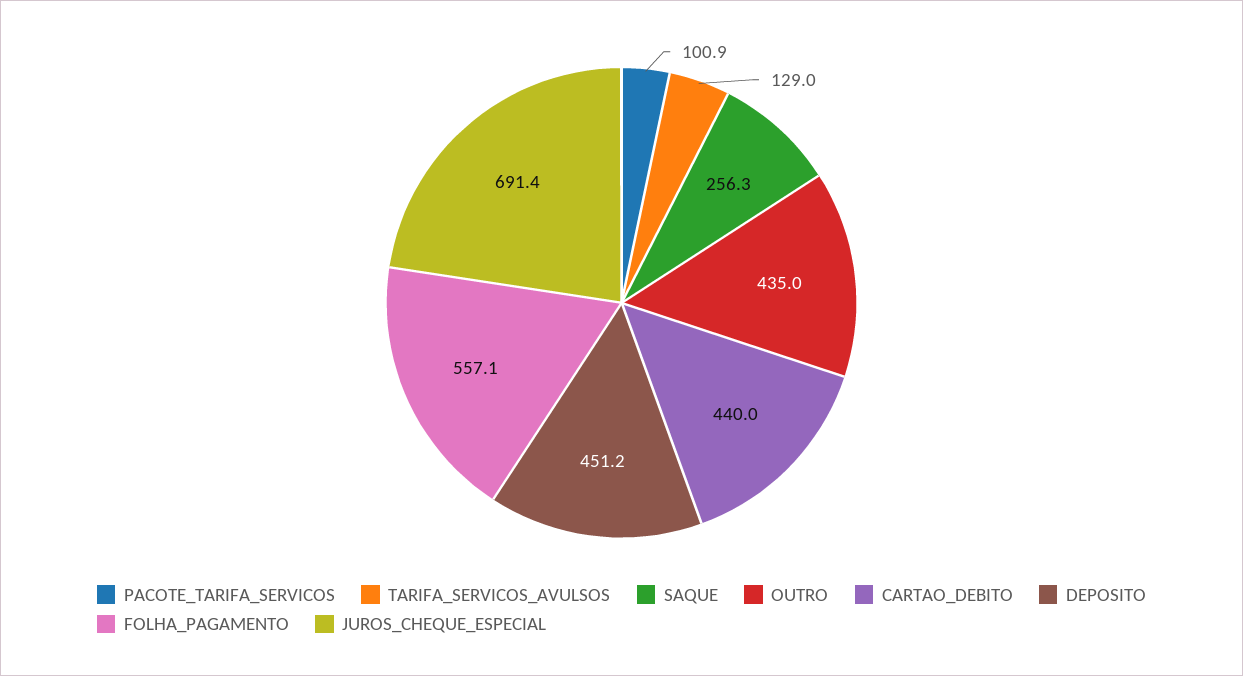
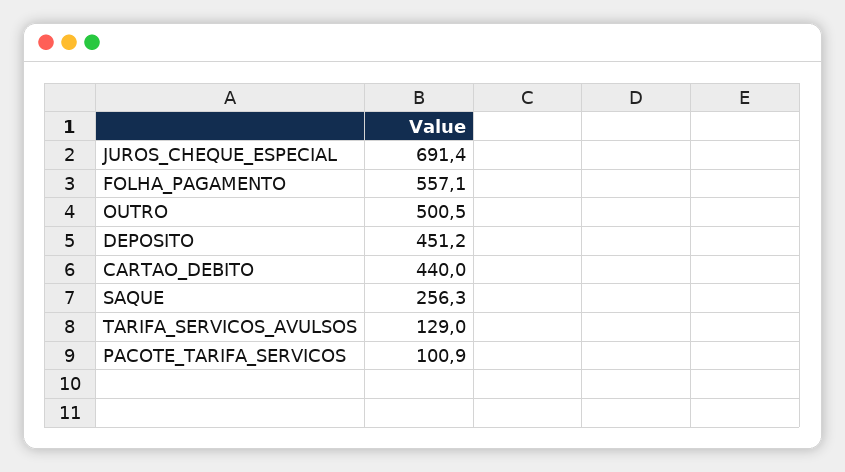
OUTRO: 435 -> 500.5

